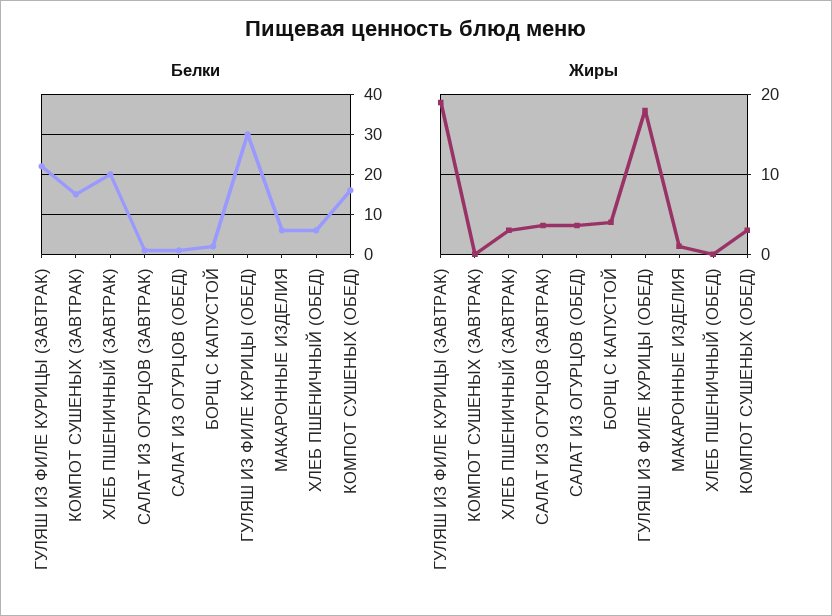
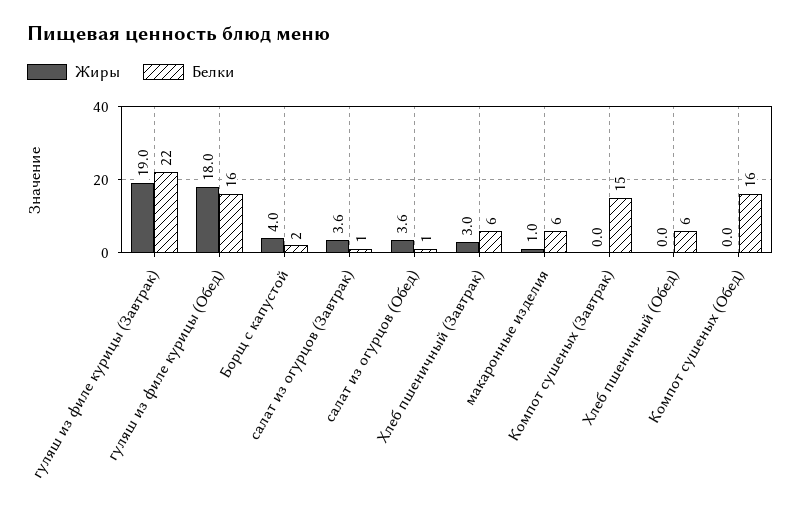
Белки, ХЛЕБ ПШЕНИЧНЫЙ (ЗАВТРАК): 20 -> 6
Белки, ГУЛЯШ ИЗ ФИЛЕ КУРИЦЫ (ОБЕД): 30 -> 16
Жиры, КОМПОТ СУШЕНЫХ (ОБЕД): 3 -> 0

